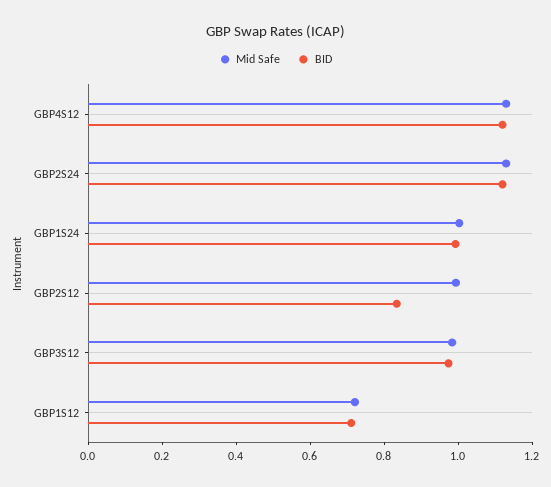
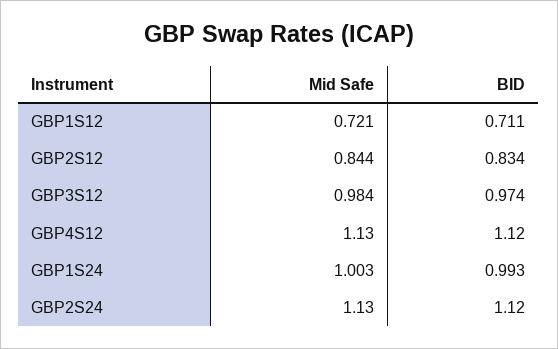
Mid Safe, GBP2S12: 1 -> 0.844

